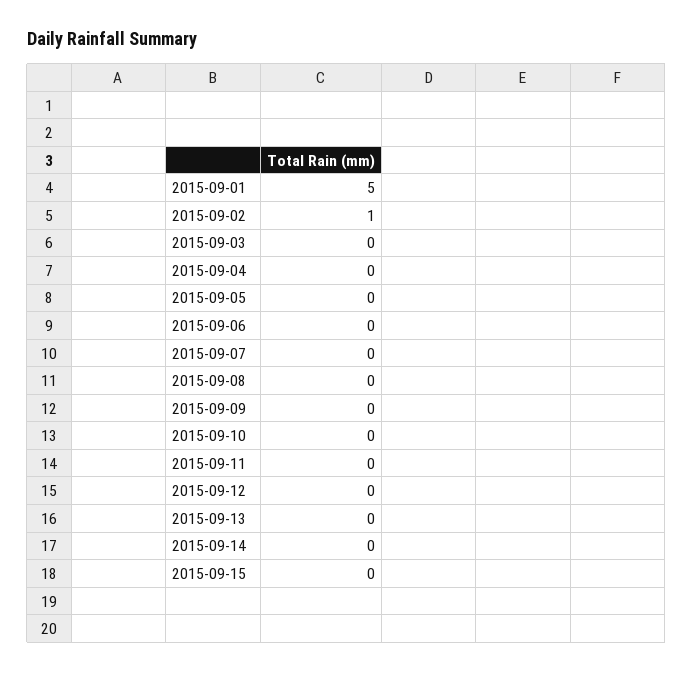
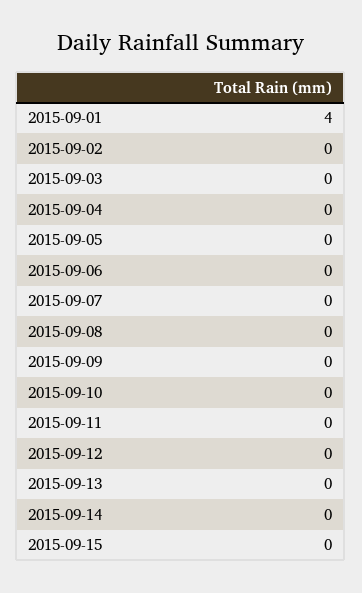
2015-09-01: 5 -> 4
2015-09-02: 1 -> 0

